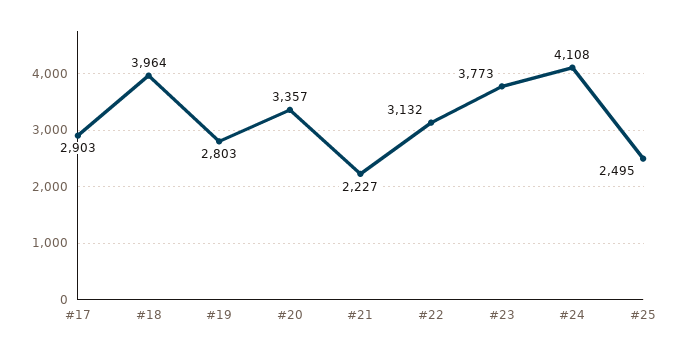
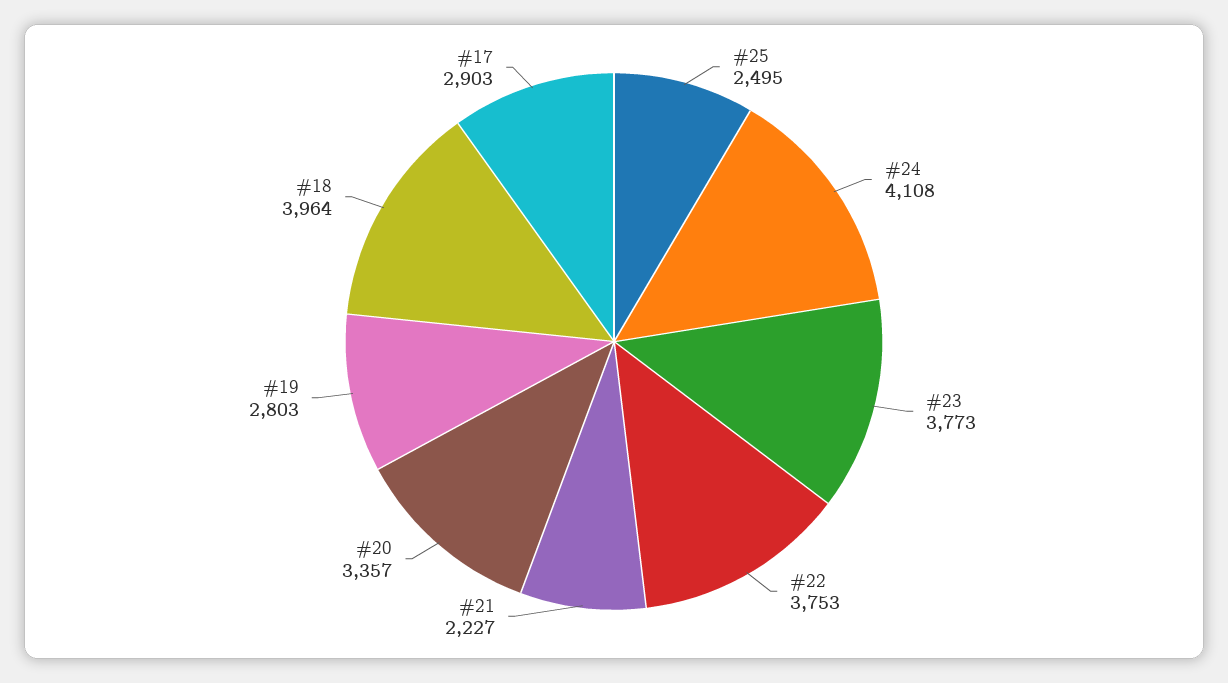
#22: 3132 -> 3753

